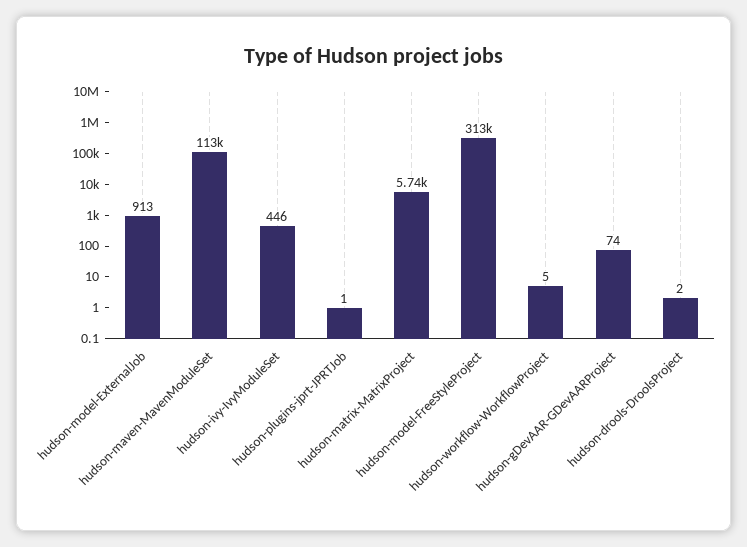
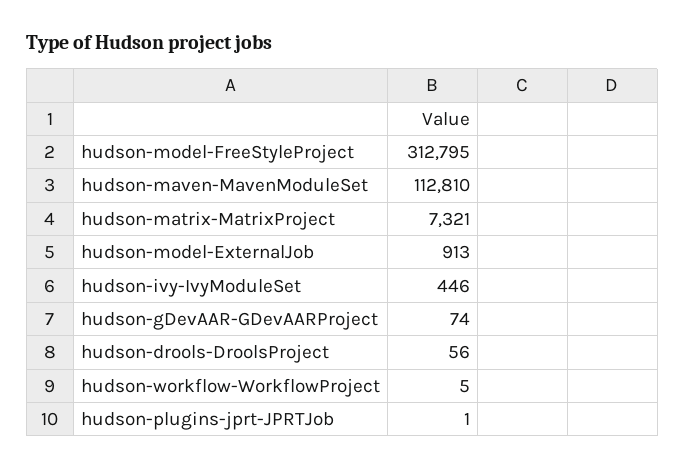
hudson-matrix-MatrixProject: 5740 -> 7321
hudson-drools-DroolsProject: 2 -> 56

